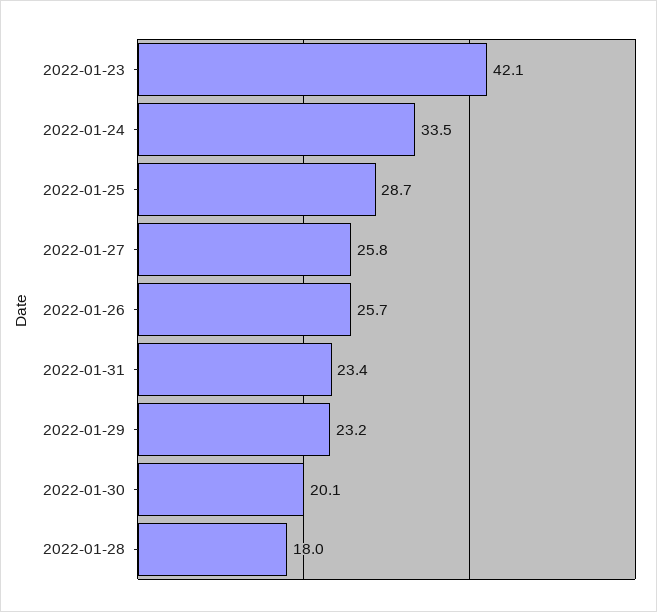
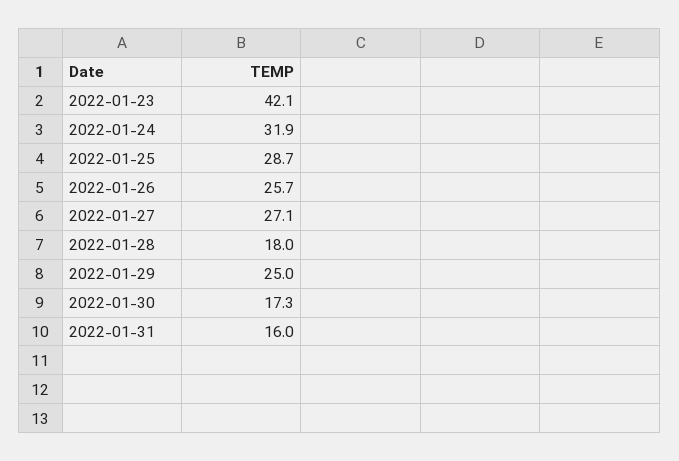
2022-01-24: 33.5 -> 31.9
2022-01-27: 25.8 -> 27.1
2022-01-31: 23.4 -> 16
2022-01-29: 23.2 -> 25
2022-01-30: 20.1 -> 17.3

